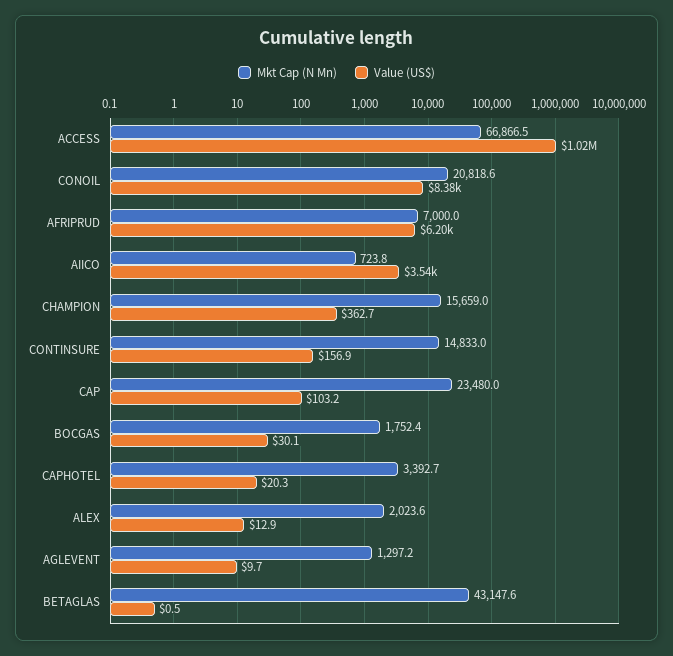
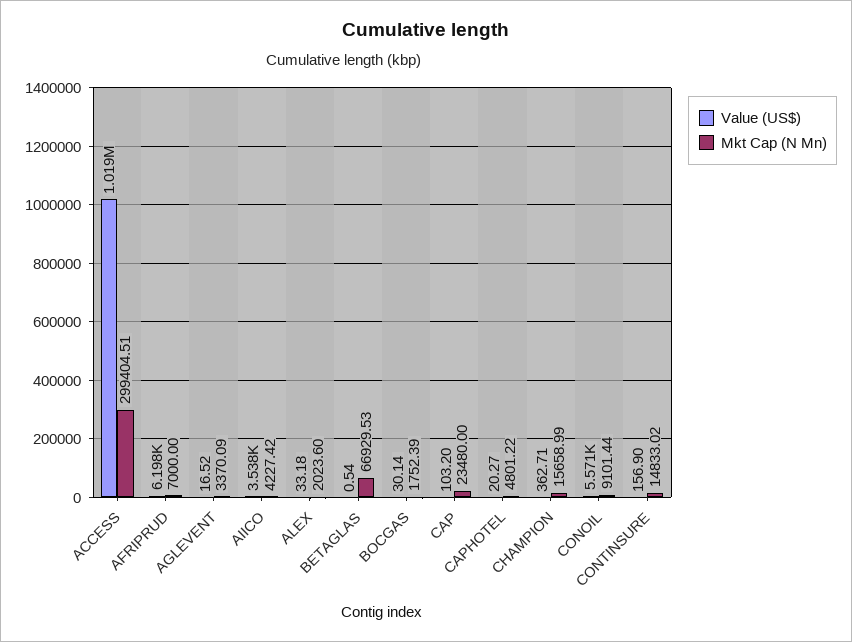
Mkt Cap (N Mn), ACCESS: 66866.5 -> 299404.51
Mkt Cap (N Mn), CONOIL: 20818.6 -> 9101.44
Value (US$), CONOIL: 8380 -> 5571
Mkt Cap (N Mn), AIICO: 723.8 -> 4227.42
Mkt Cap (N Mn), CAPHOTEL: 3392.7 -> 4801.22
Value (US$), ALEX: 12.9 -> 33.18
Mkt Cap (N Mn), AGLEVENT: 1297.2 -> 3370.09
Value (US$), AGLEVENT: 9.7 -> 16.52
Mkt Cap (N Mn), BETAGLAS: 43147.6 -> 66929.53

